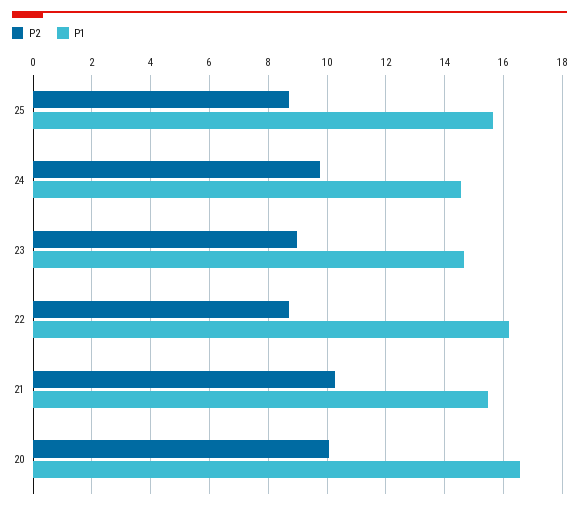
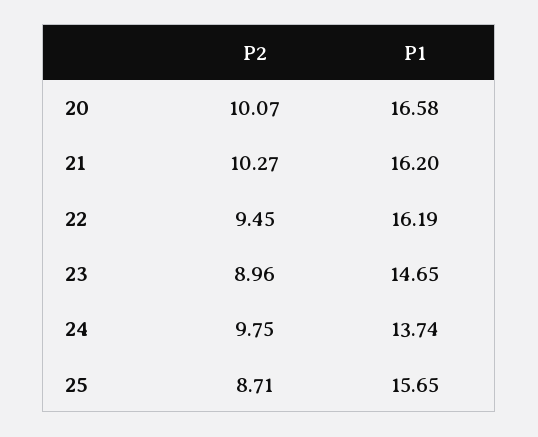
P1, 24: 14.5 -> 13.74
P2, 22: 8.75 -> 9.45
P1, 21: 15.5 -> 16.2

